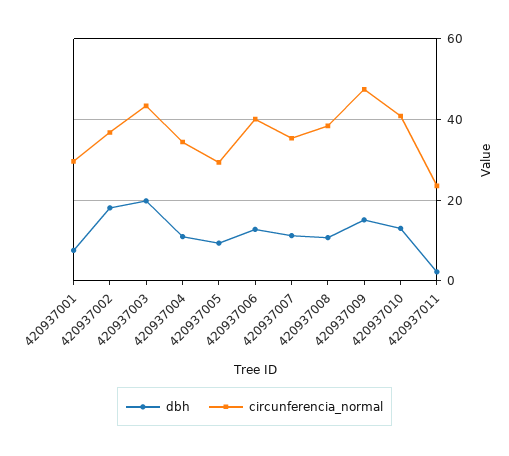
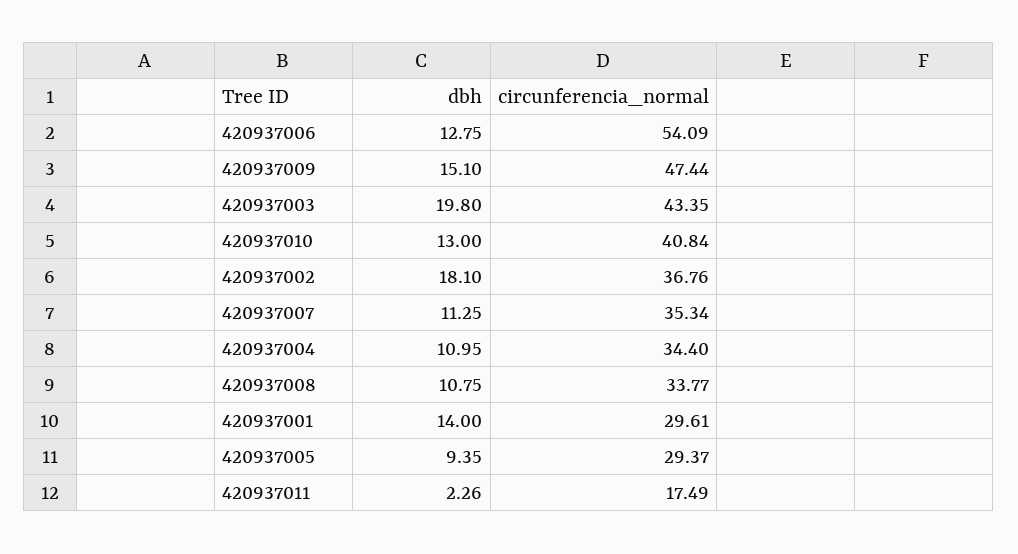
dbh, 420937001: 8 -> 14
circunferencia_normal, 420937006: 40 -> 54.09
circunferencia_normal, 420937008: 38 -> 33.77
circunferencia_normal, 420937011: 24 -> 17.49

